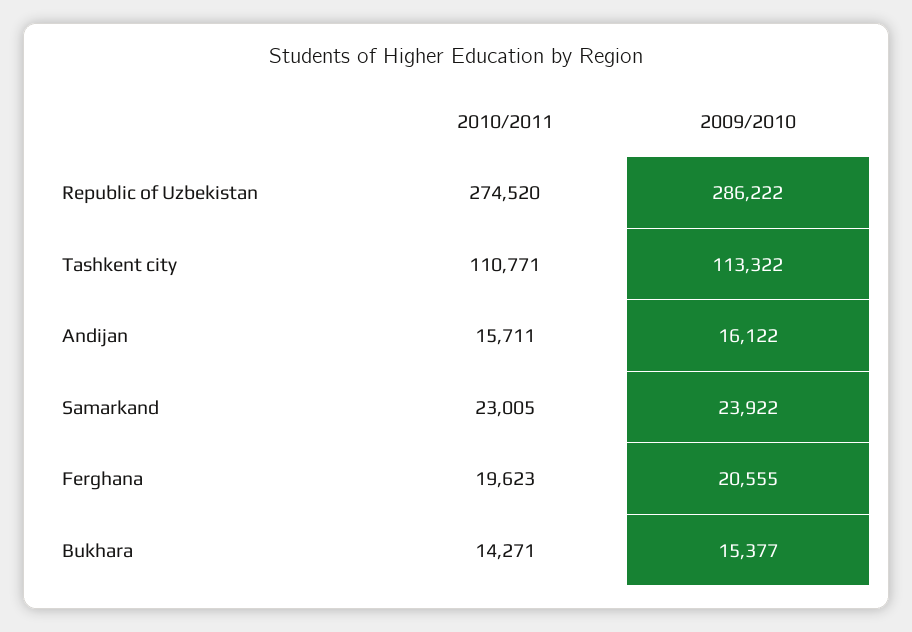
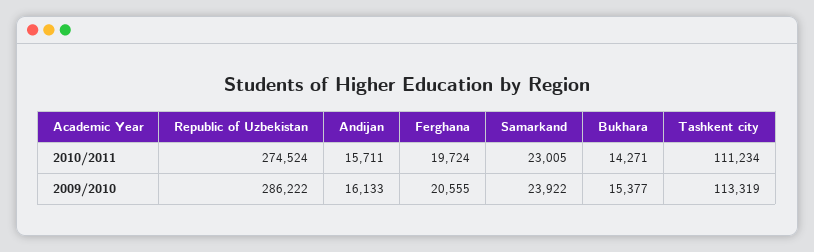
2010/2011, Republic of Uzbekistan: 274520 -> 274524
2010/2011, Tashkent city: 110771 -> 111234
2009/2010, Tashkent city: 113322 -> 113319
2009/2010, Andijan: 16122 -> 16133
2010/2011, Ferghana: 19623 -> 19724

